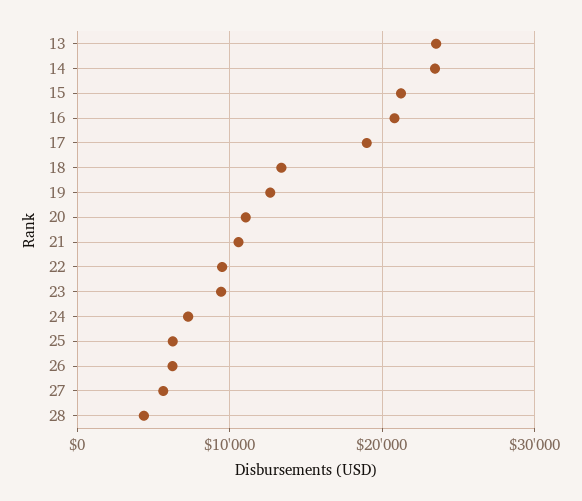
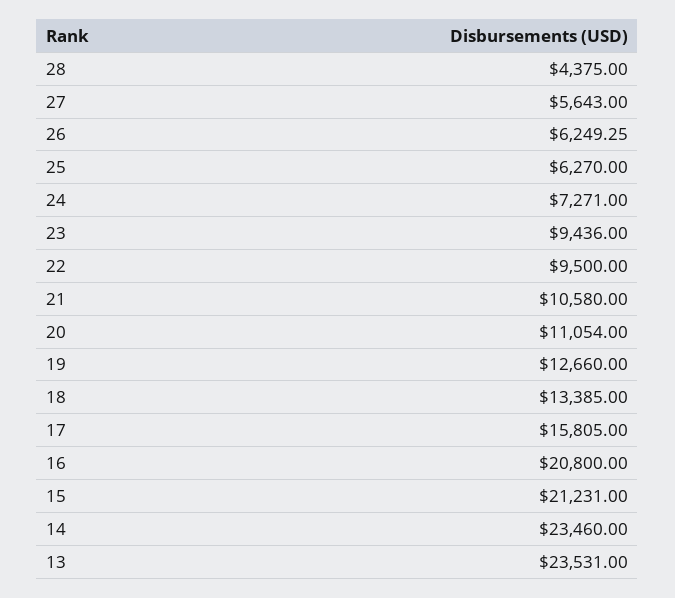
17: 19000 -> 15805

